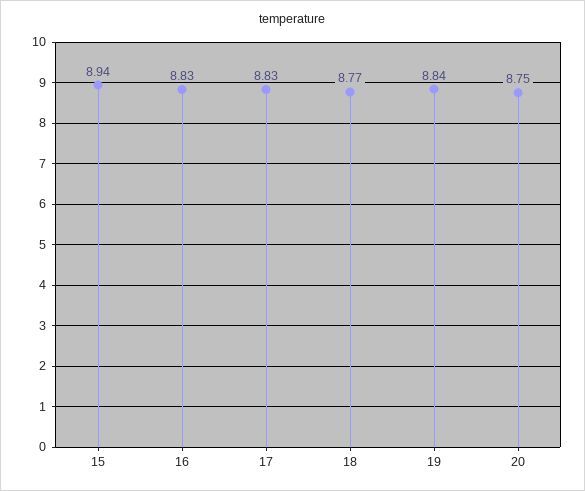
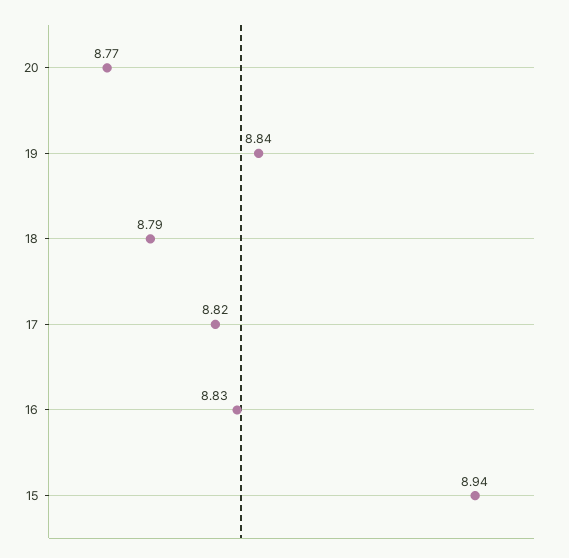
17: 8.83 -> 8.82
18: 8.77 -> 8.79
20: 8.75 -> 8.77

